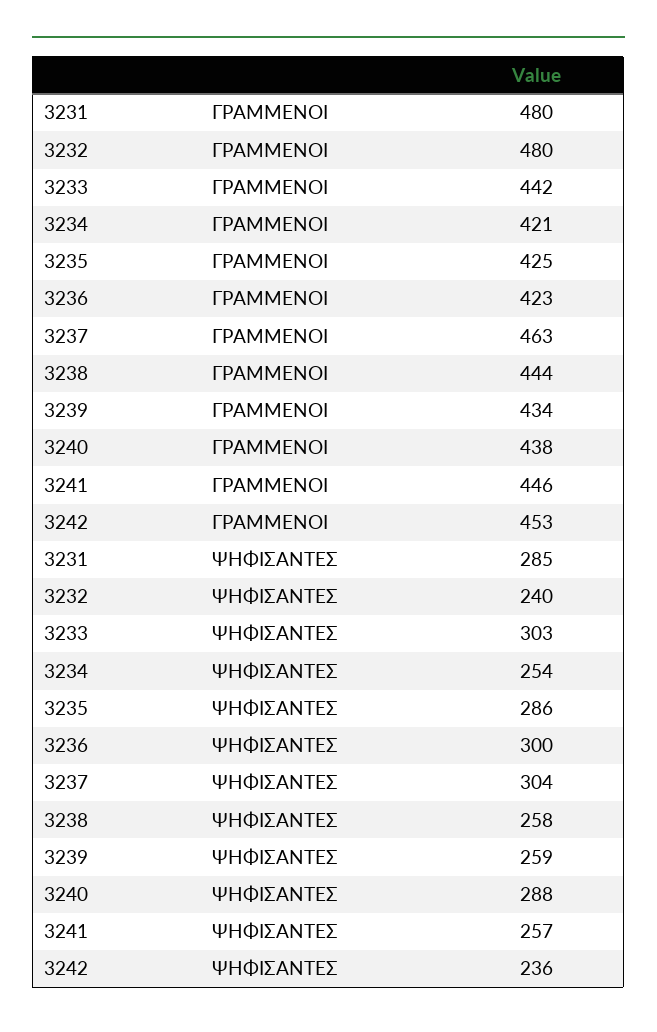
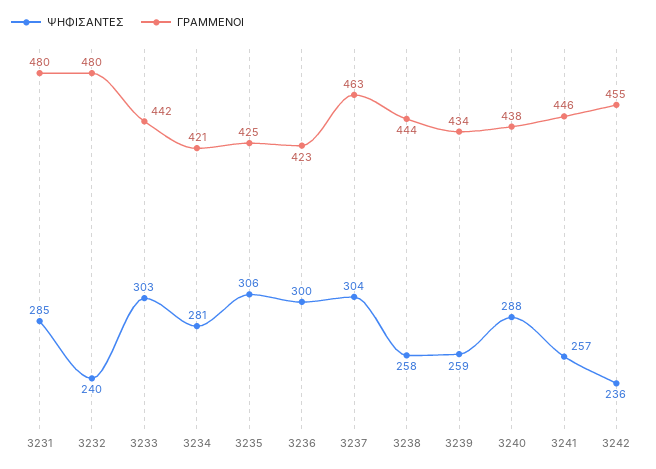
ΓΡΑΜΜΕΝΟΙ, 3242: 453 -> 455
ΨΗΦΙΣΑΝΤΕΣ, 3234: 254 -> 281
ΨΗΦΙΣΑΝΤΕΣ, 3235: 286 -> 306

